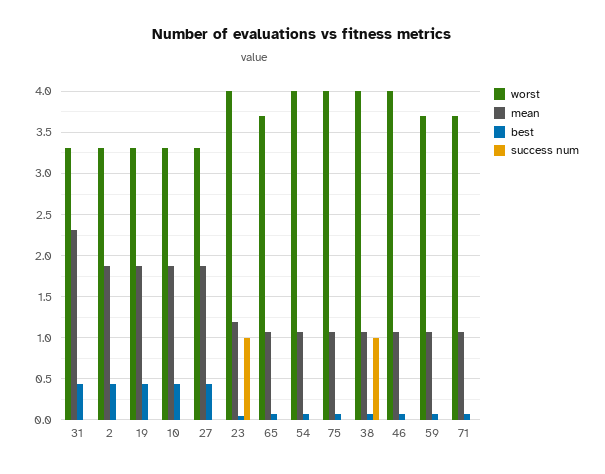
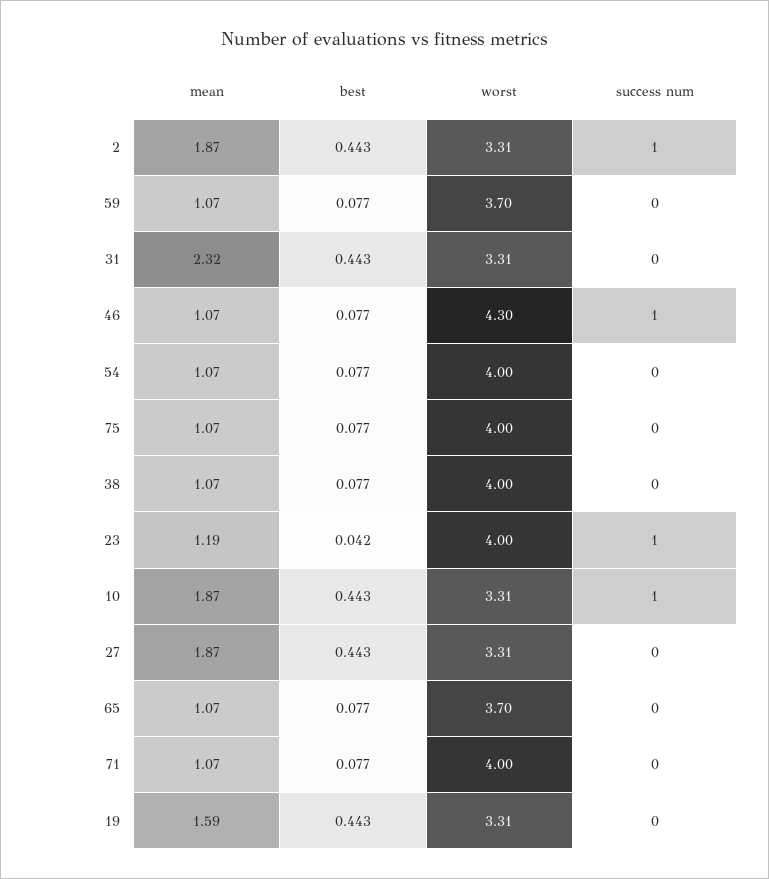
success num, 2: 0 -> 1
mean, 19: 1.9 -> 1.59
success num, 10: 0 -> 1
success num, 38: 1 -> 0
worst, 46: 4 -> 4.3
success num, 46: 0 -> 1
worst, 71: 3.7 -> 4

